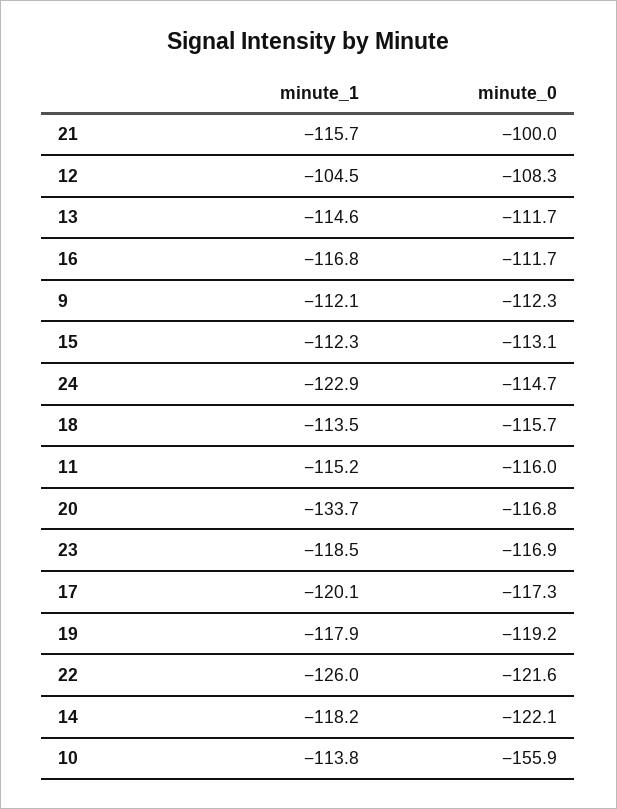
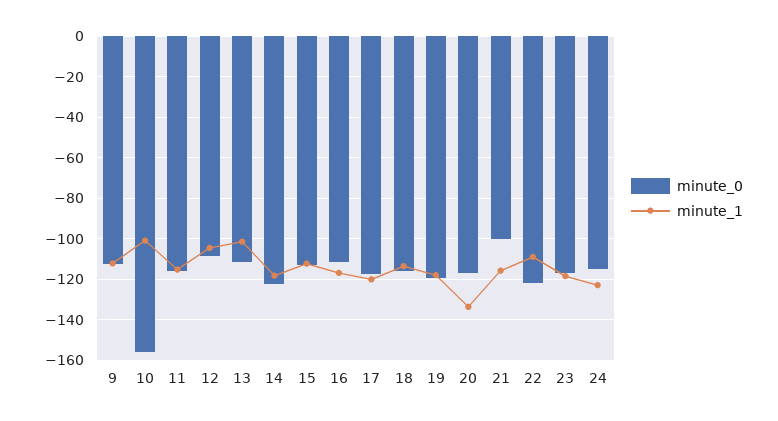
minute_1, 13: -114.6 -> -100
minute_1, 22: -126 -> -110
minute_1, 10: -113.8 -> -100

